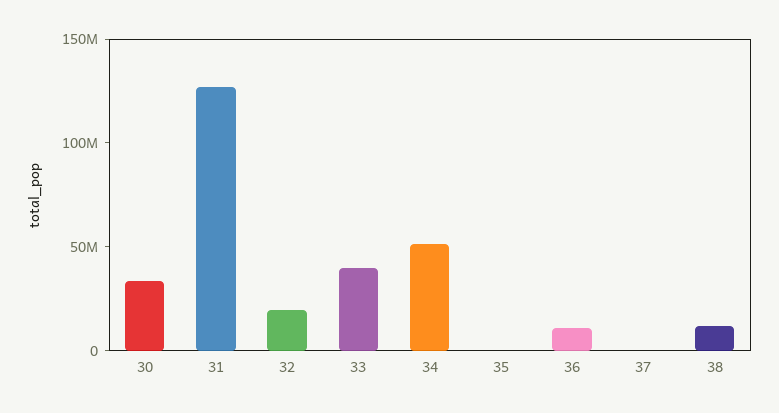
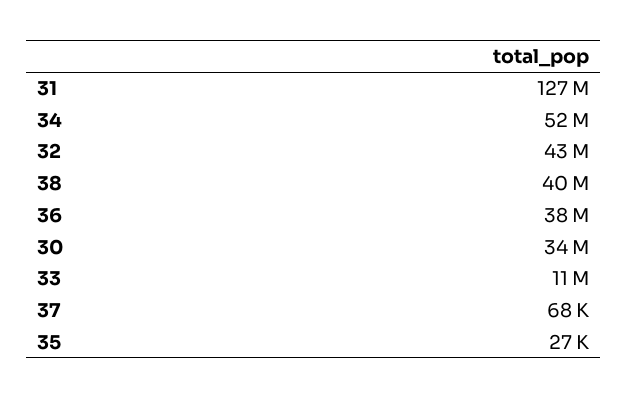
32: 20000000 -> 43000000
33: 40000000 -> 11000000
36: 10000000 -> 38000000
38: 10000000 -> 40000000

